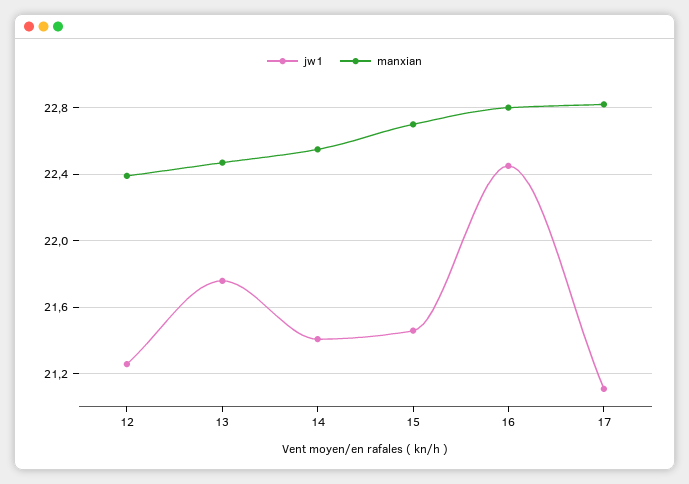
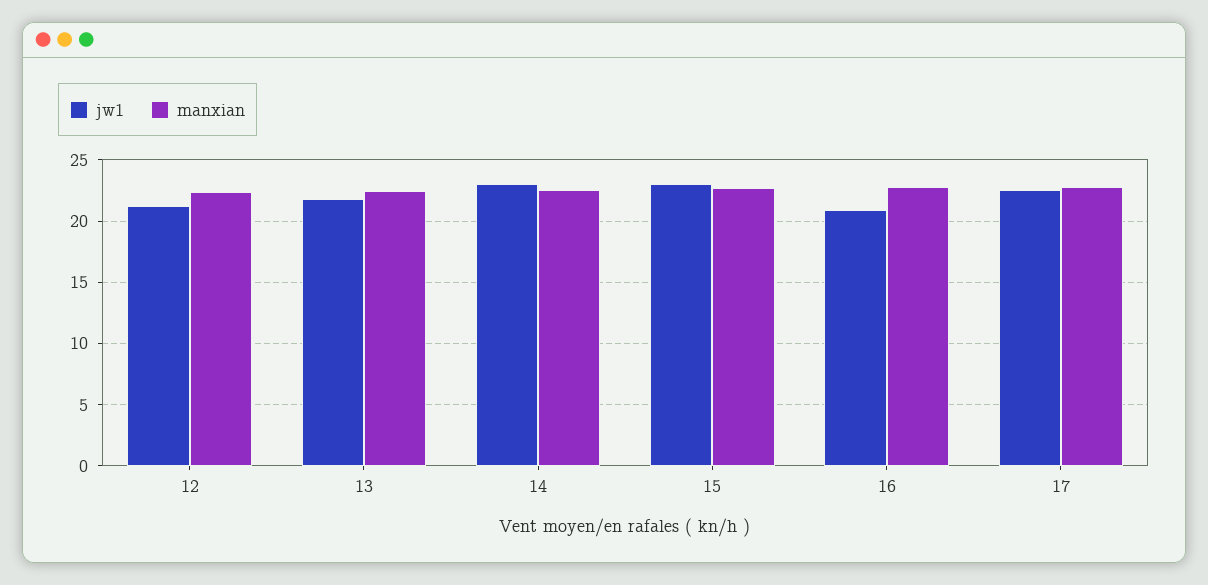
jw1, 14: 21.4 -> 23
jw1, 15: 21.45 -> 23
jw1, 16: 22.45 -> 21
jw1, 17: 21.1 -> 22.5

